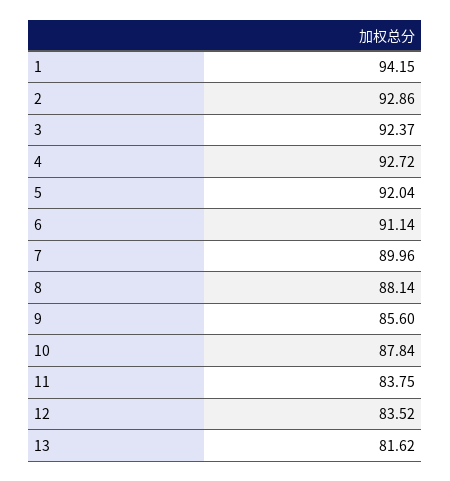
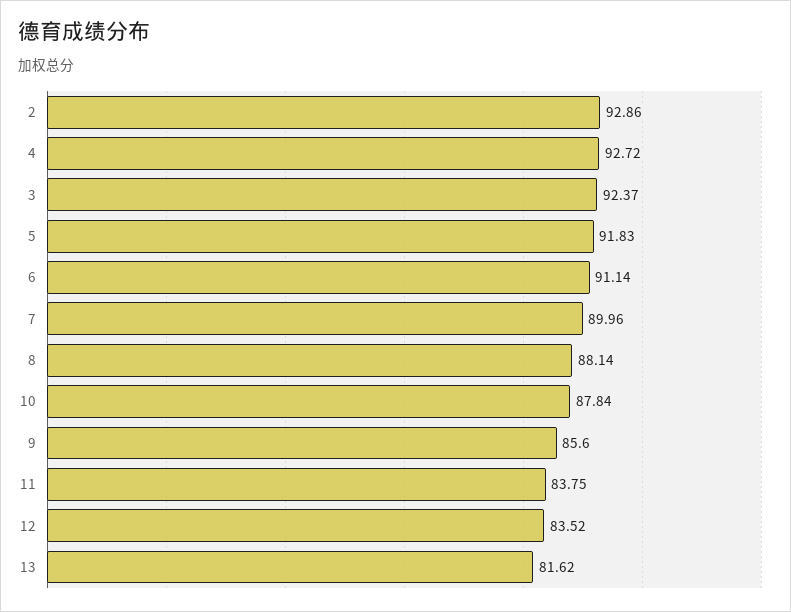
1: 94.15 -> none
5: 92.04 -> 91.83

